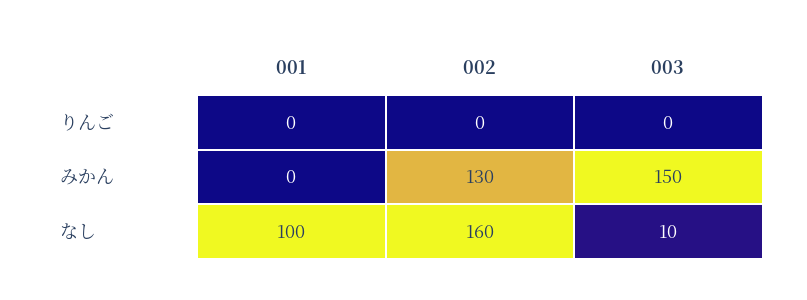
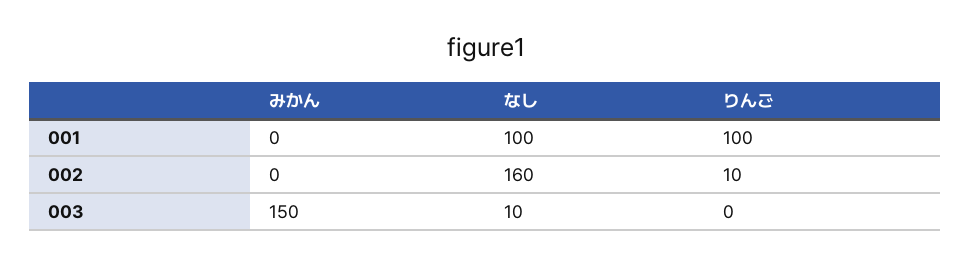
001, りんご: 0 -> 100
002, りんご: 0 -> 10
002, みかん: 130 -> 0

